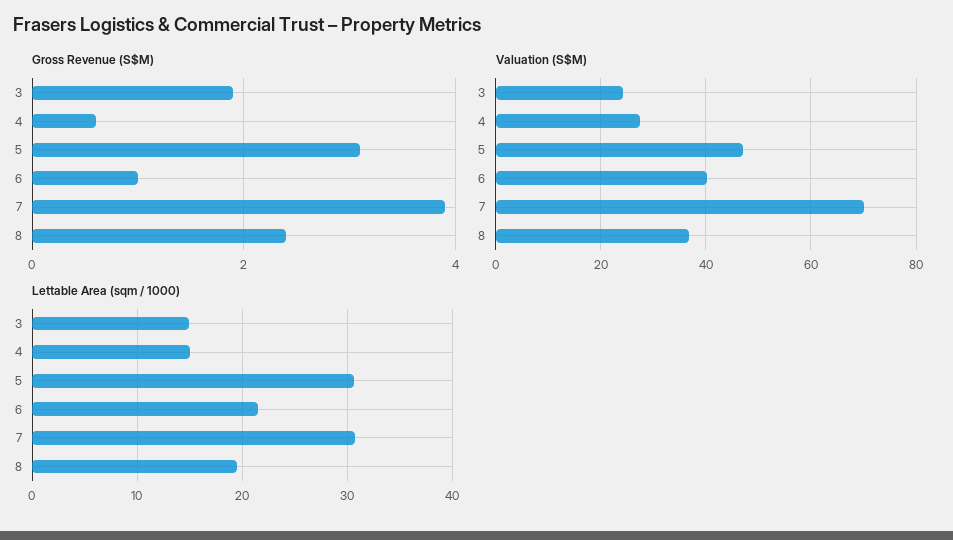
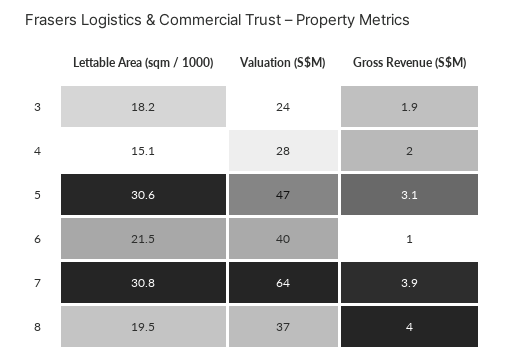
Gross Revenue (S$M), 4: 0.5 -> 2
Gross Revenue (S$M), 8: 2.5 -> 4
Valuation (S$M), 7: 70 -> 64
Lettable Area (sqm / 1000), 3: 15 -> 18.2

